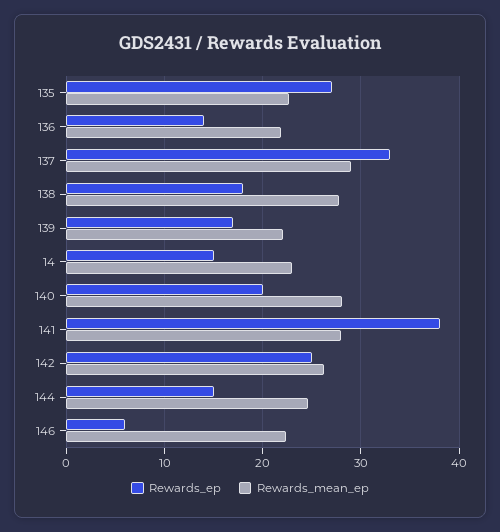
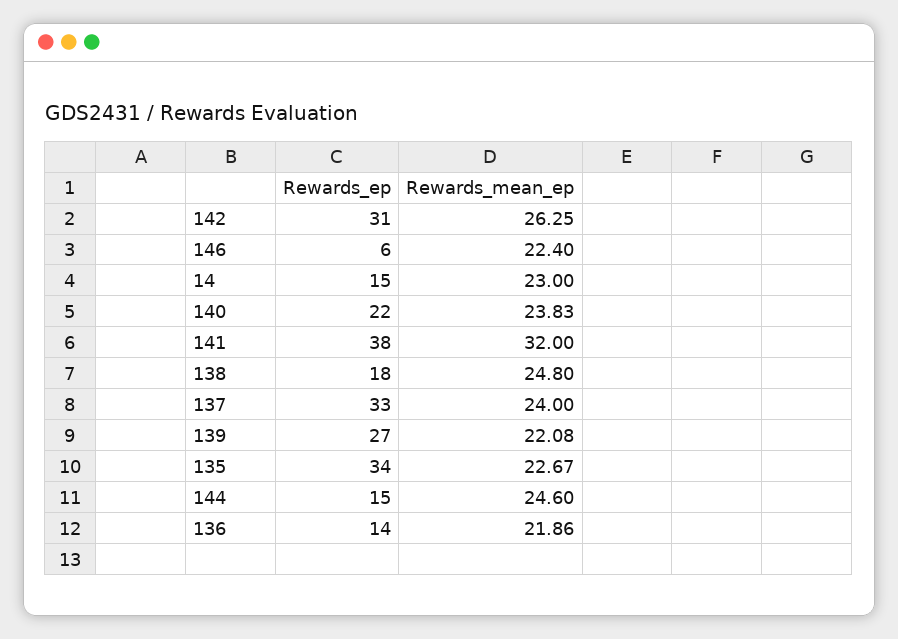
Rewards_ep, 135: 27 -> 34
Rewards_mean_ep, 137: 29 -> 24
Rewards_mean_ep, 138: 28 -> 24.8
Rewards_ep, 139: 17 -> 27
Rewards_ep, 140: 20 -> 22
Rewards_mean_ep, 140: 28 -> 23.83
Rewards_mean_ep, 141: 28 -> 32
Rewards_ep, 142: 25 -> 31

